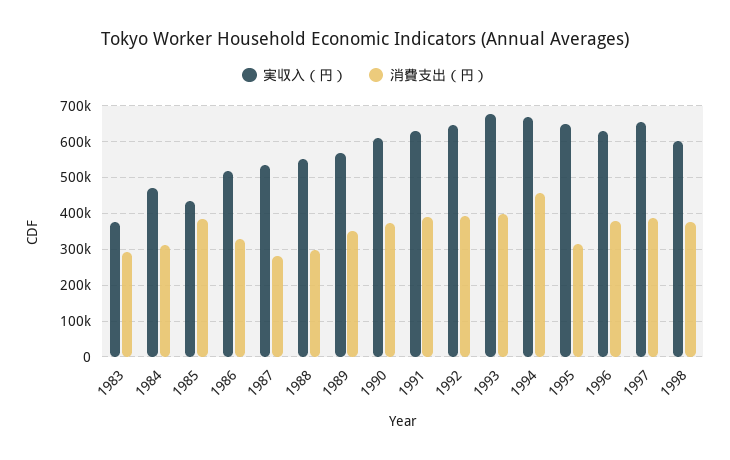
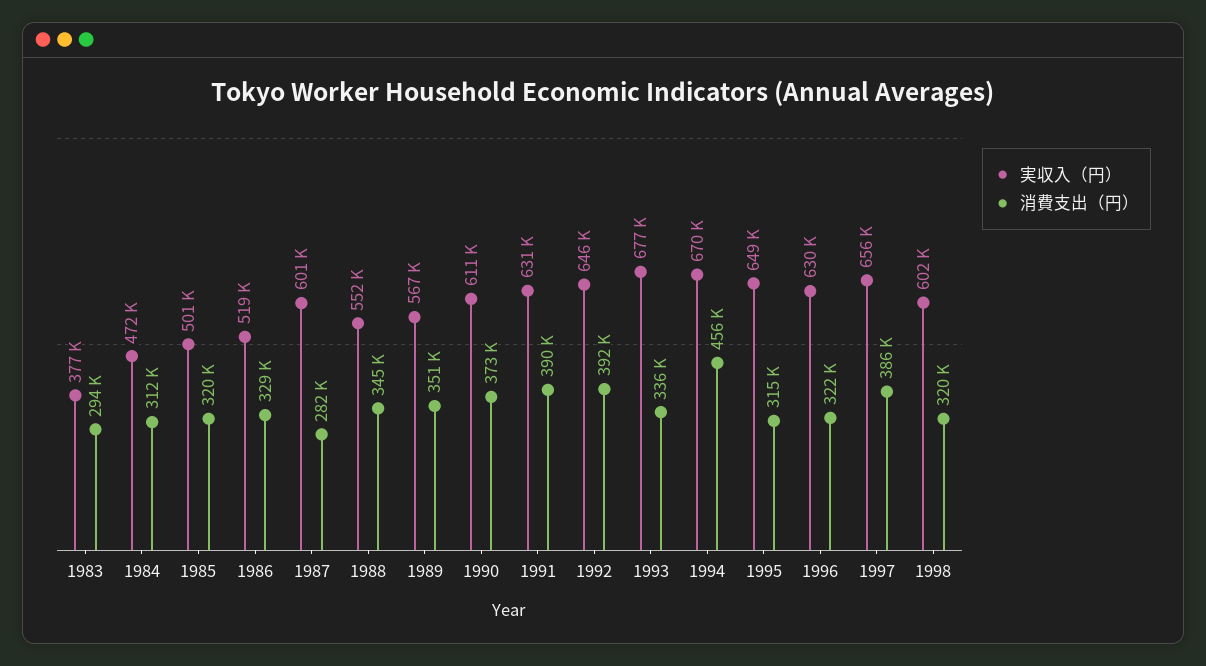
実収入（円）, 1985: 440000 -> 501000
消費支出（円）, 1985: 380000 -> 320000
実収入（円）, 1987: 540000 -> 601000
消費支出（円）, 1988: 300000 -> 345000
消費支出（円）, 1993: 400000 -> 336000
消費支出（円）, 1996: 380000 -> 322000
消費支出（円）, 1998: 380000 -> 320000

